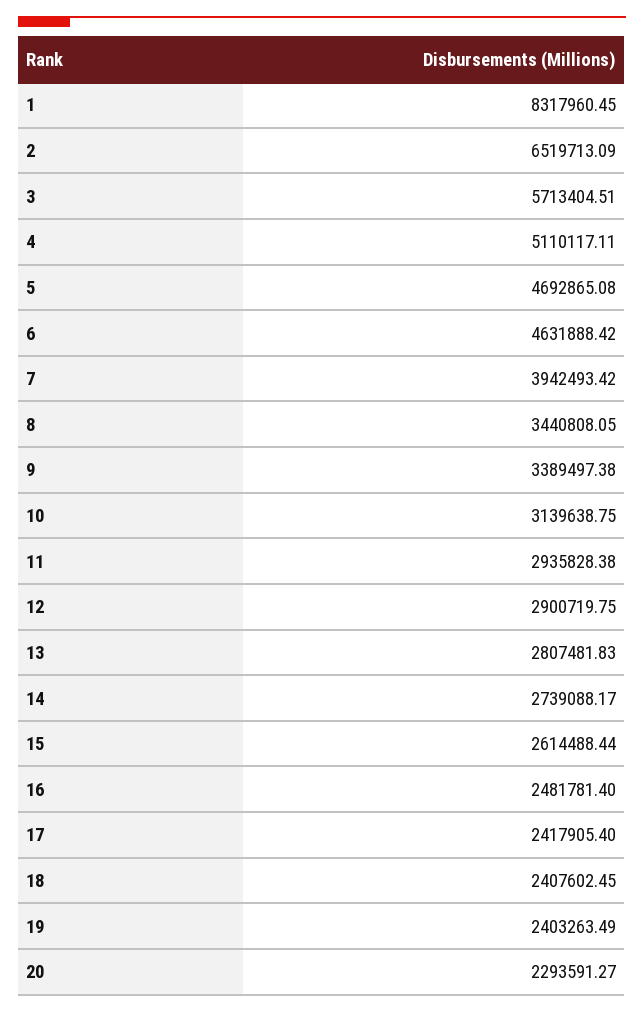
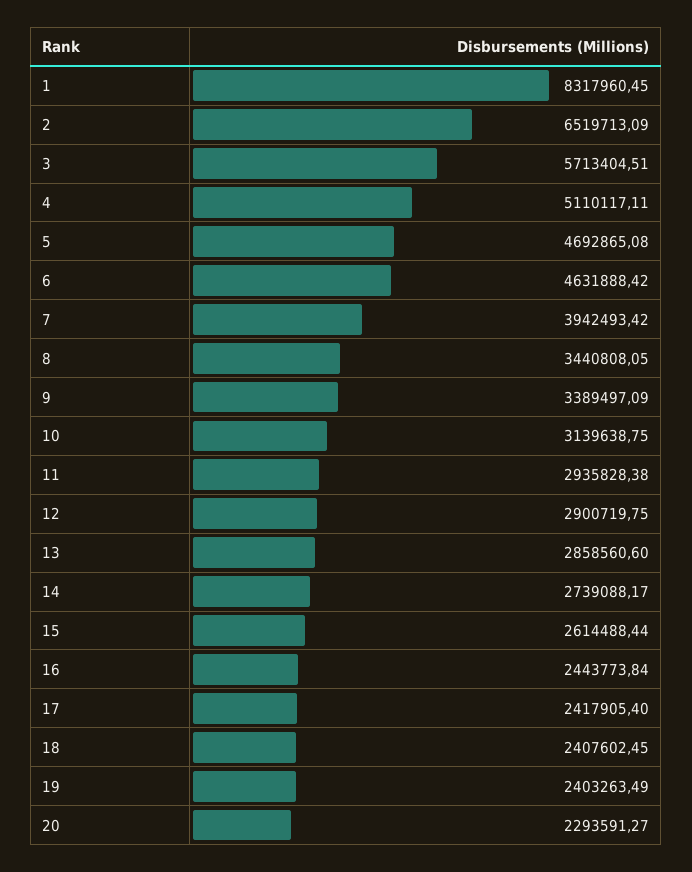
9: 3389497.38 -> 3389497.09
13: 2807481.83 -> 2858560.6
16: 2481781.4 -> 2443773.84

